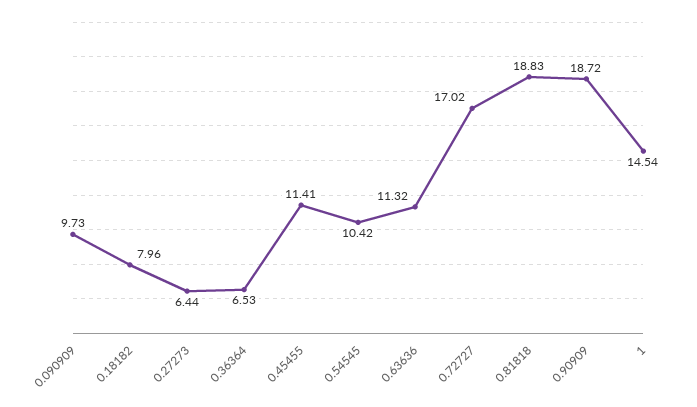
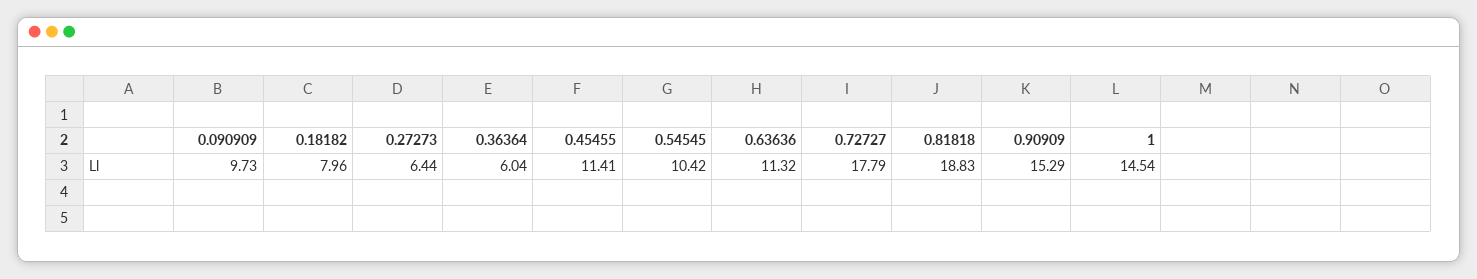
0.36364: 6.53 -> 6.04
0.72727: 17.02 -> 17.79
0.90909: 18.72 -> 15.29

